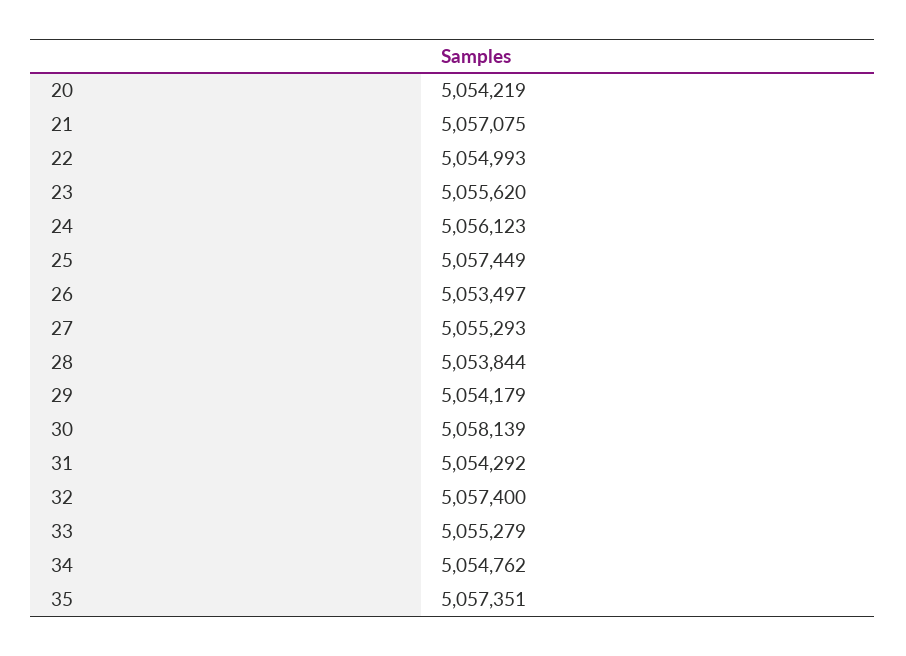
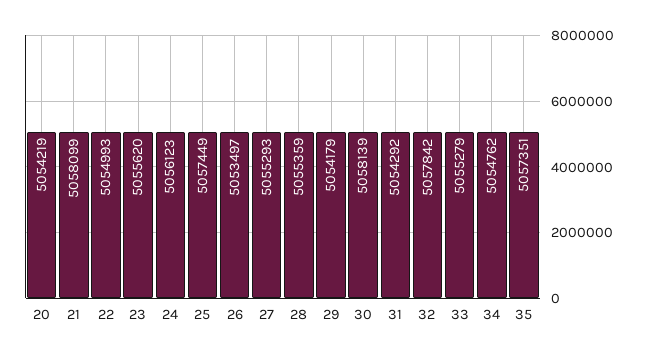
21: 5057075 -> 5058099
28: 5053844 -> 5055359
32: 5057400 -> 5057842

